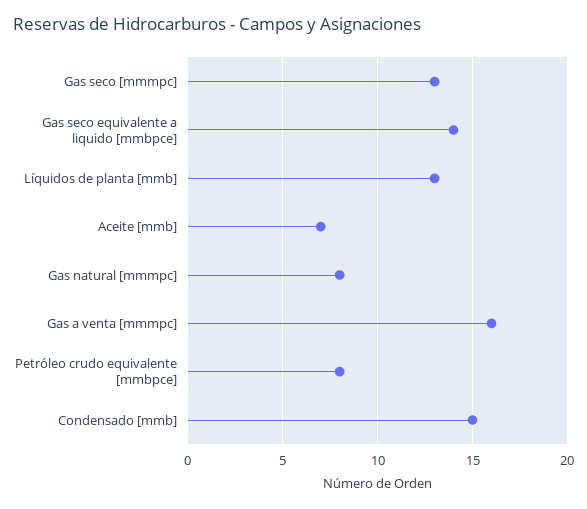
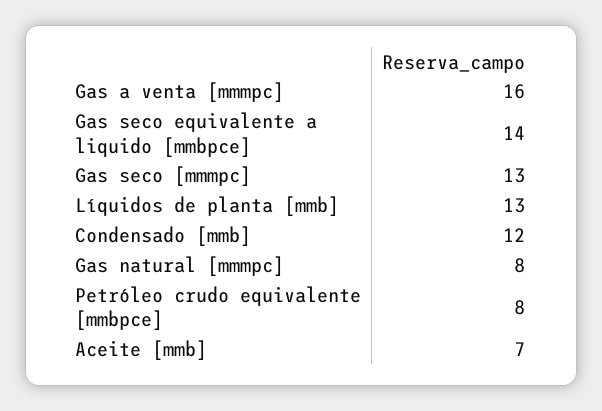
Condensado [mmb]: 15 -> 12

